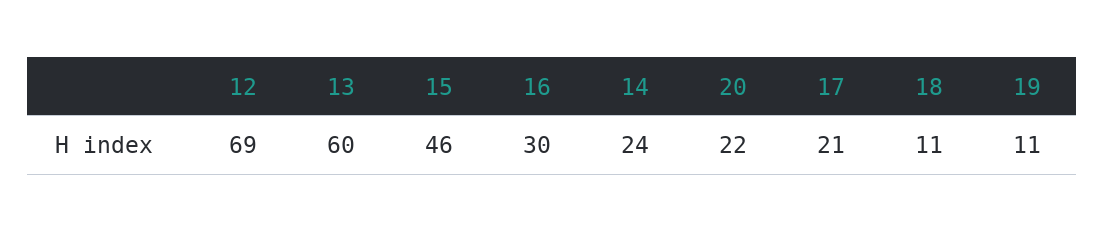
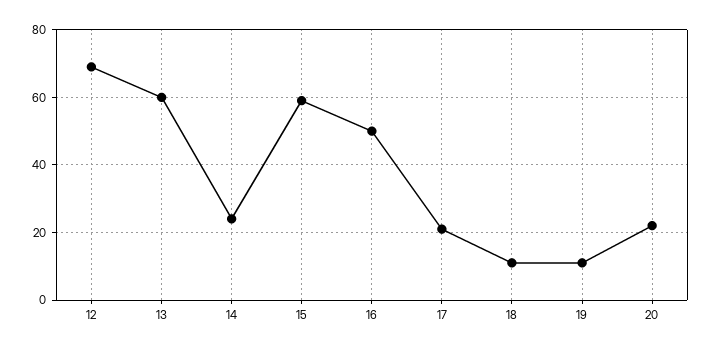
15: 46 -> 60
16: 30 -> 50

